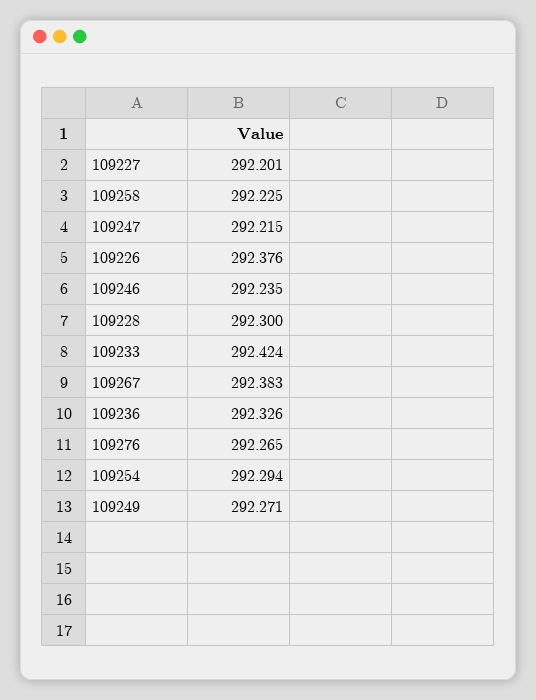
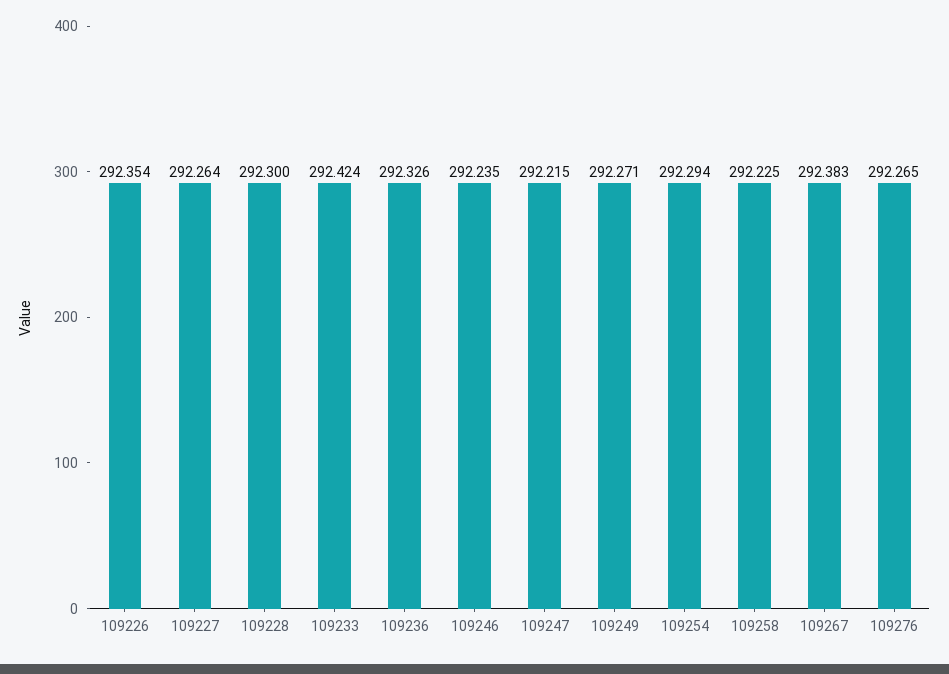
109227: 292.201 -> 292.264
109226: 292.376 -> 292.354

